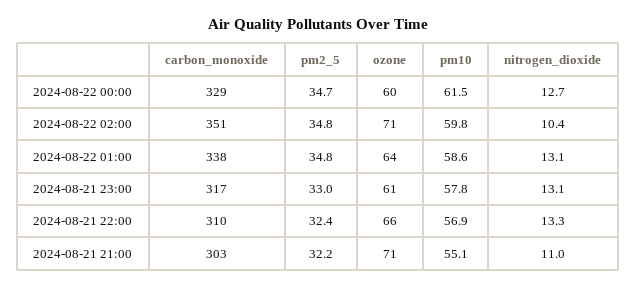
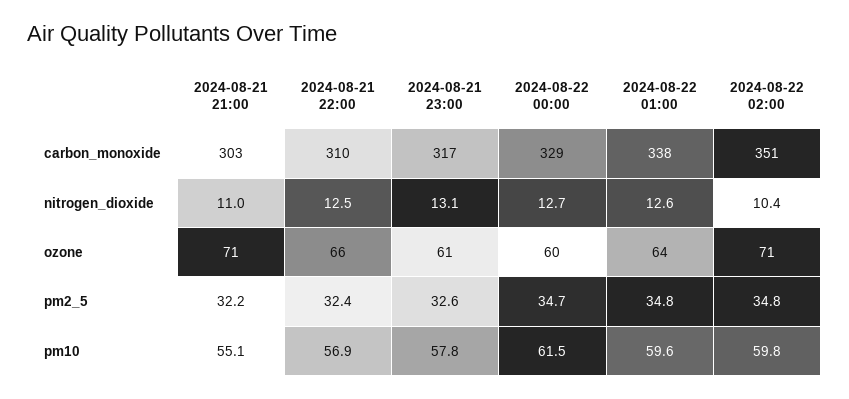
pm10, 2024-08-22 01:00: 58.6 -> 59.6
nitrogen_dioxide, 2024-08-22 01:00: 13.1 -> 12.6
pm2_5, 2024-08-21 23:00: 33 -> 32.6
nitrogen_dioxide, 2024-08-21 22:00: 13.3 -> 12.5

